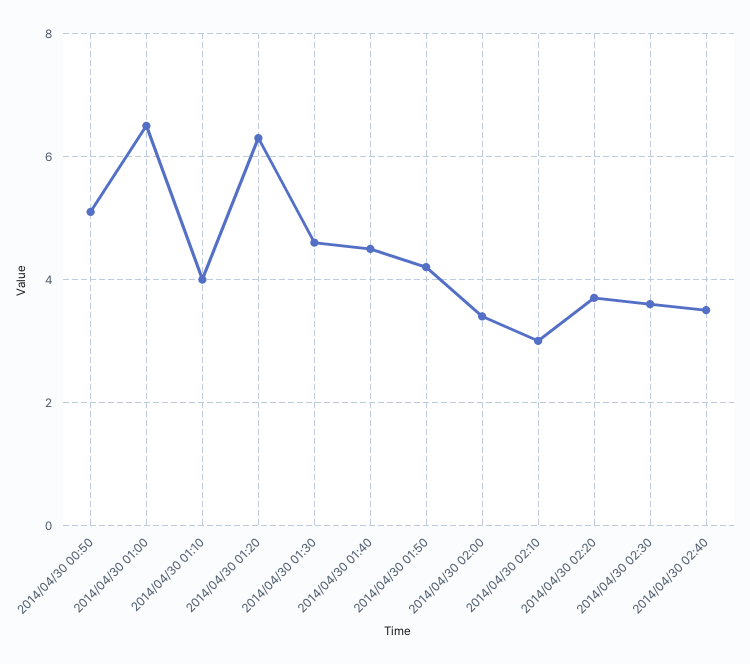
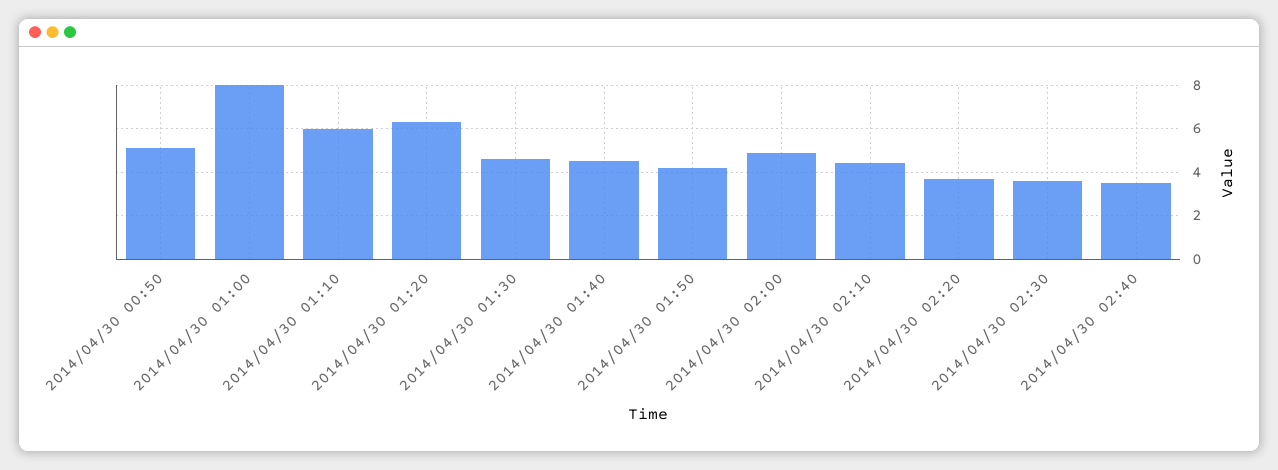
2014/04/30 01:00: 6.5 -> 8
2014/04/30 01:10: 4 -> 6
2014/04/30 02:00: 3.5 -> 5
2014/04/30 02:10: 3 -> 4.5

